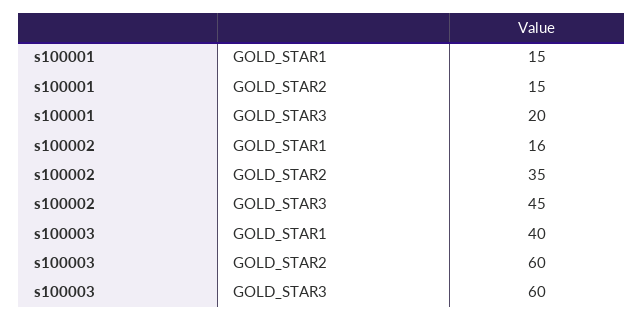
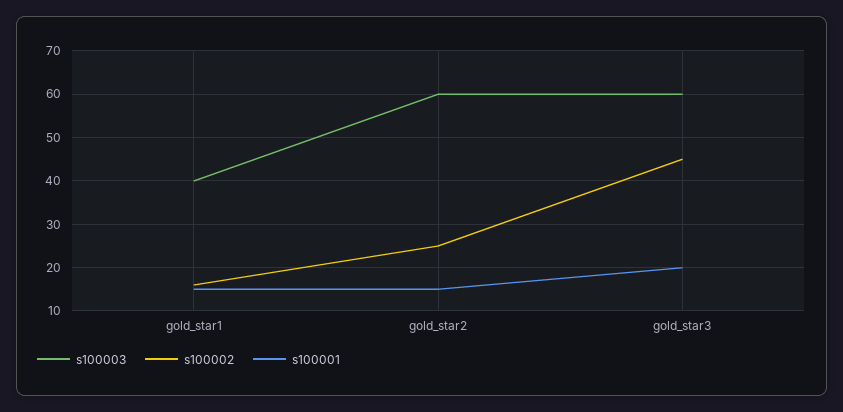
s100002, GOLD_STAR2: 35 -> 25

